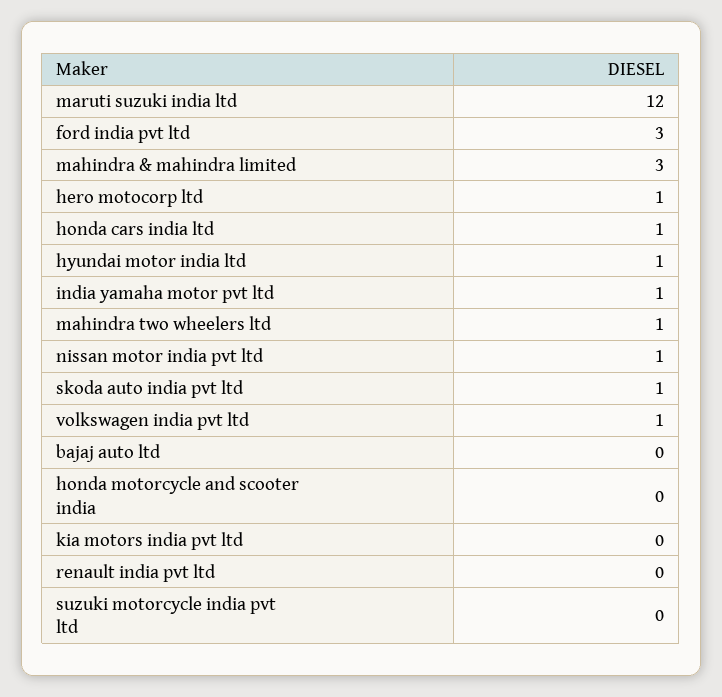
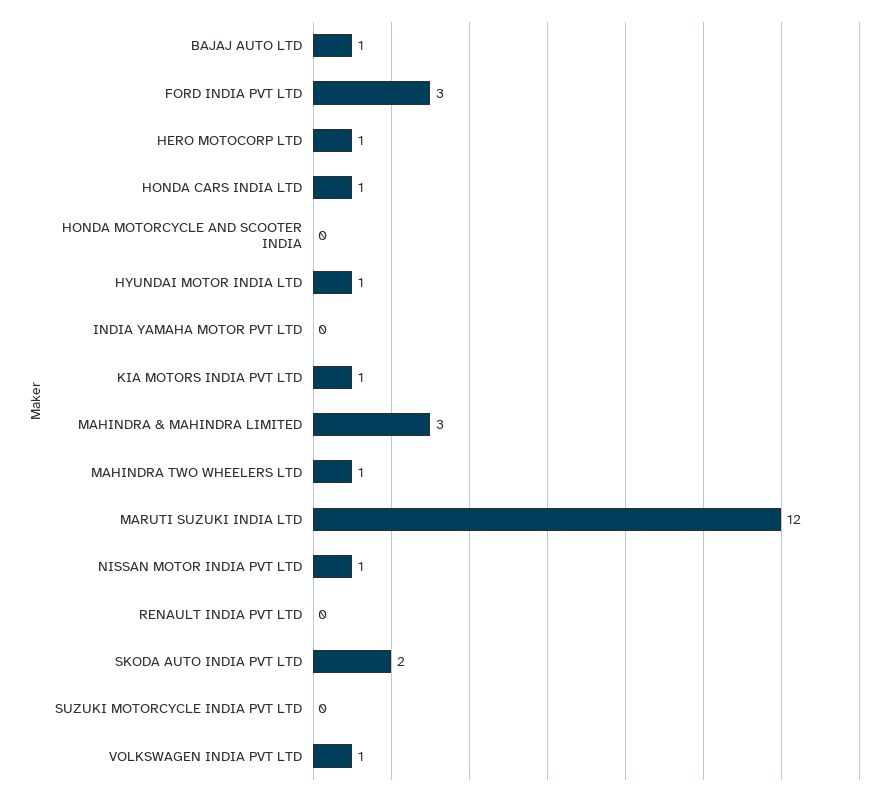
india yamaha motor pvt ltd: 1 -> 0
skoda auto india pvt ltd: 1 -> 2
bajaj auto ltd: 0 -> 1
kia motors india pvt ltd: 0 -> 1

